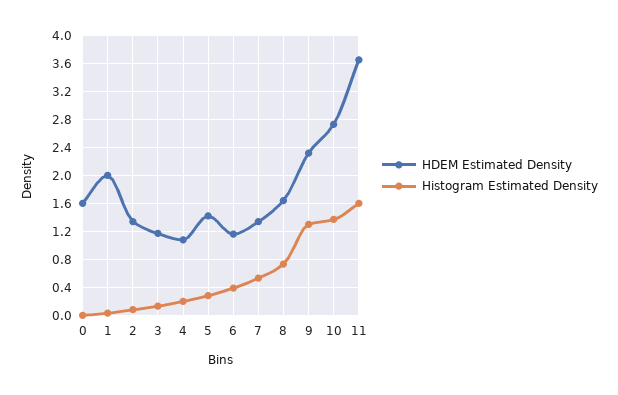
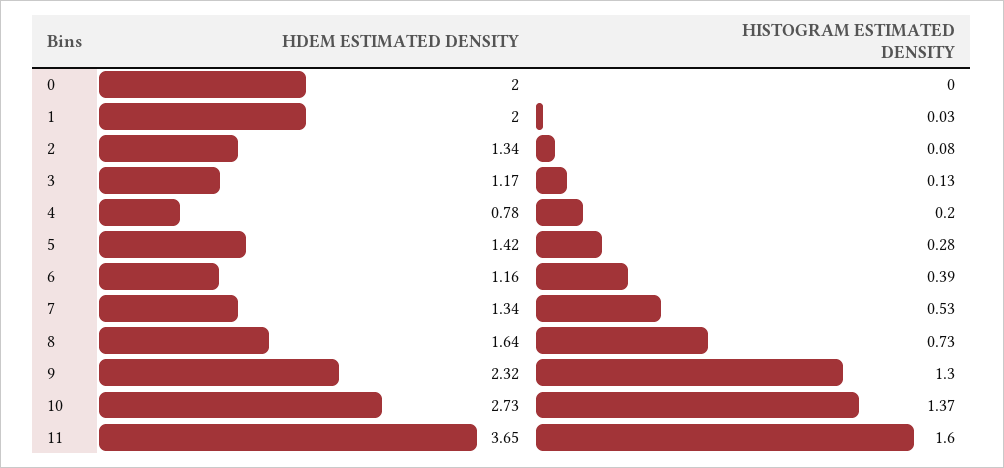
HDEM Estimated Density, 0: 1.6 -> 2
HDEM Estimated Density, 4: 1.1 -> 0.78

